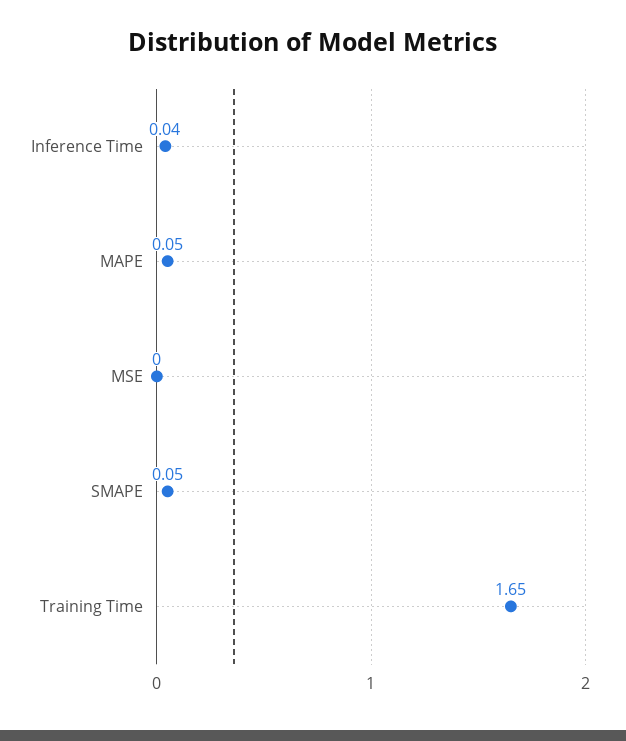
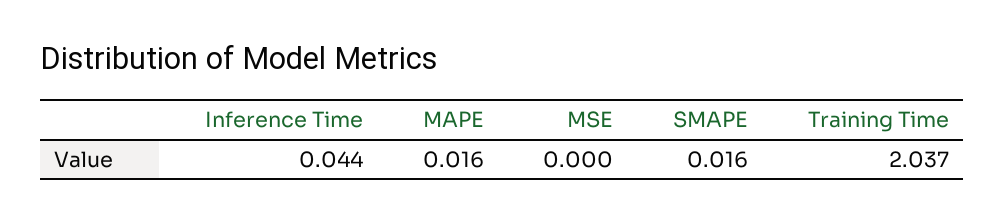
MAPE: 0.05 -> 0.016
SMAPE: 0.05 -> 0.016
Training Time: 1.65 -> 2.037

